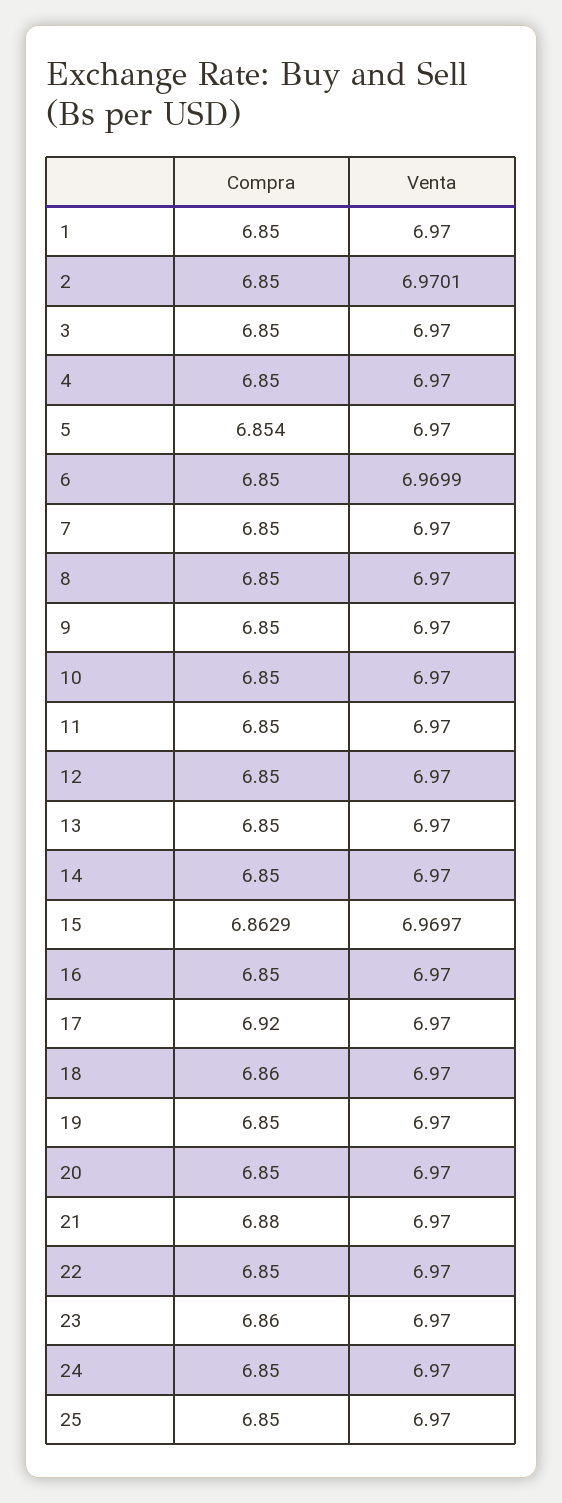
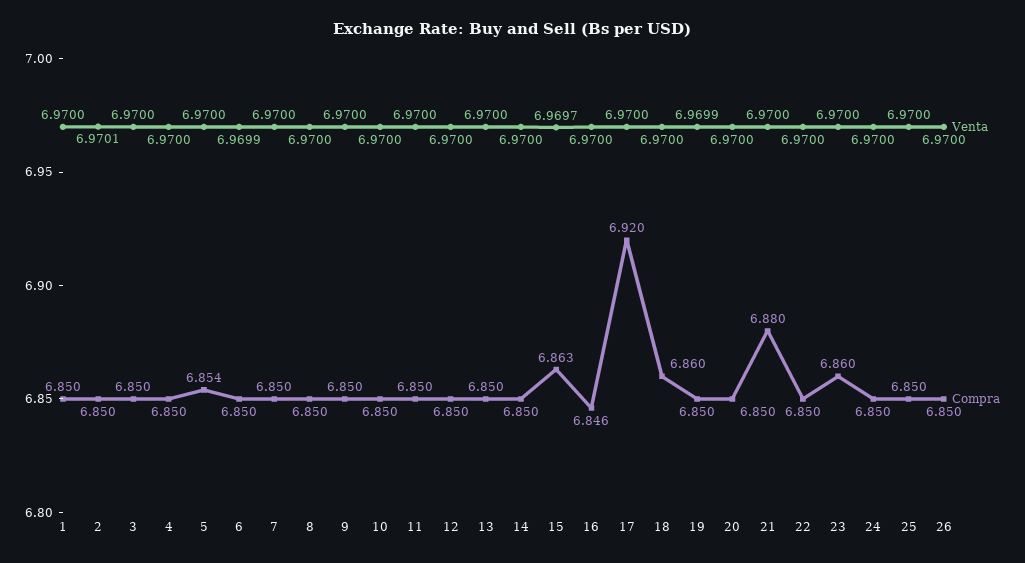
Compra, 16: 6.85 -> 6.846
Venta, 19: 6.97 -> 6.9699
Venta, 26: none -> 6.97
Compra, 26: none -> 6.85

